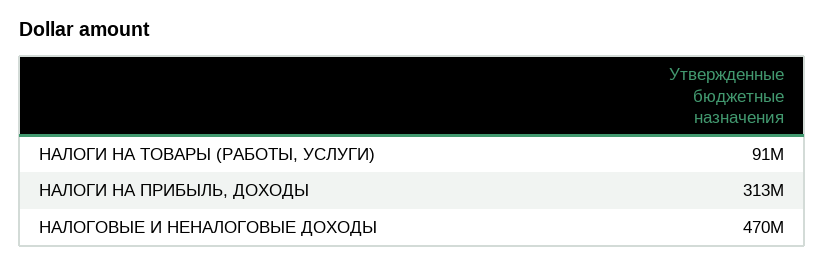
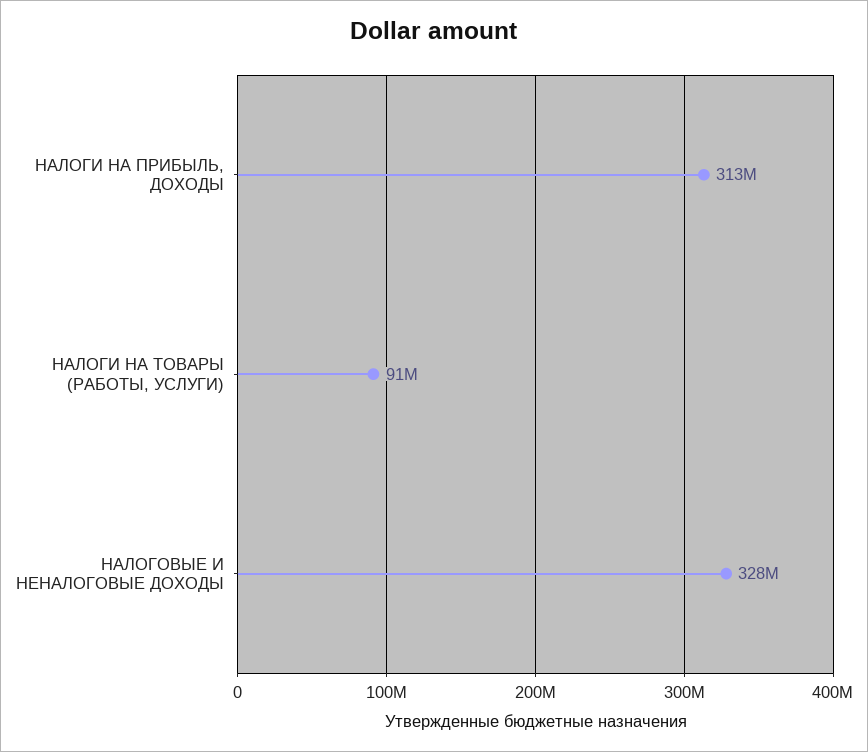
НАЛОГОВЫЕ И НЕНАЛОГОВЫЕ ДОХОДЫ: 470000000 -> 328000000

